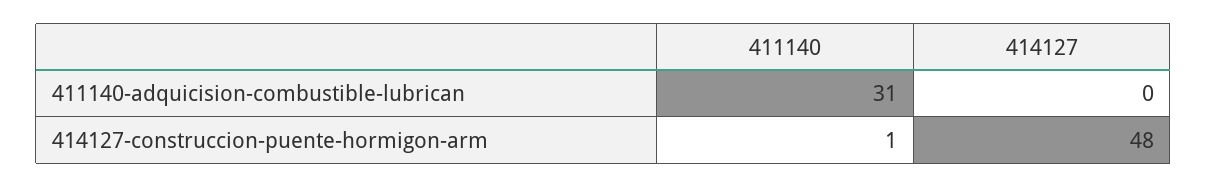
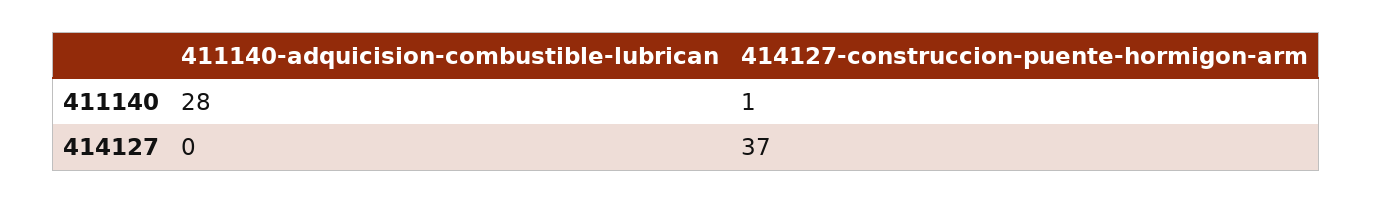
411140, 411140-adquicision-combustible-lubrican: 31 -> 28
414127, 414127-construccion-puente-hormigon-arm: 48 -> 37

